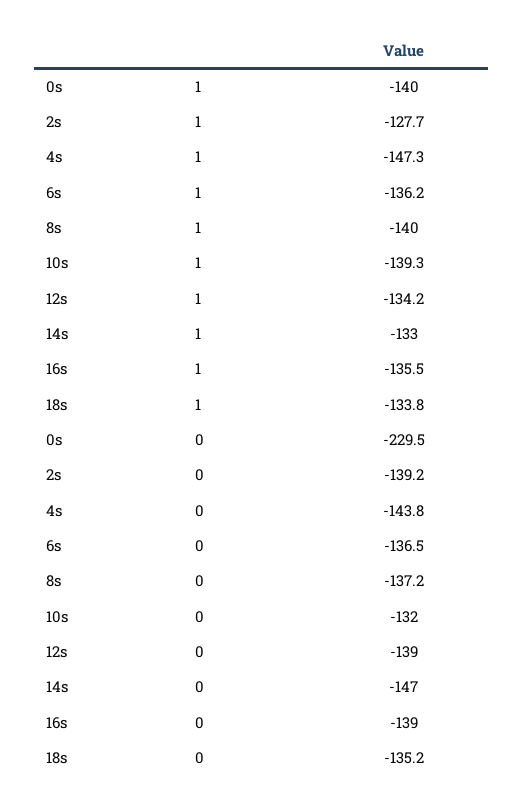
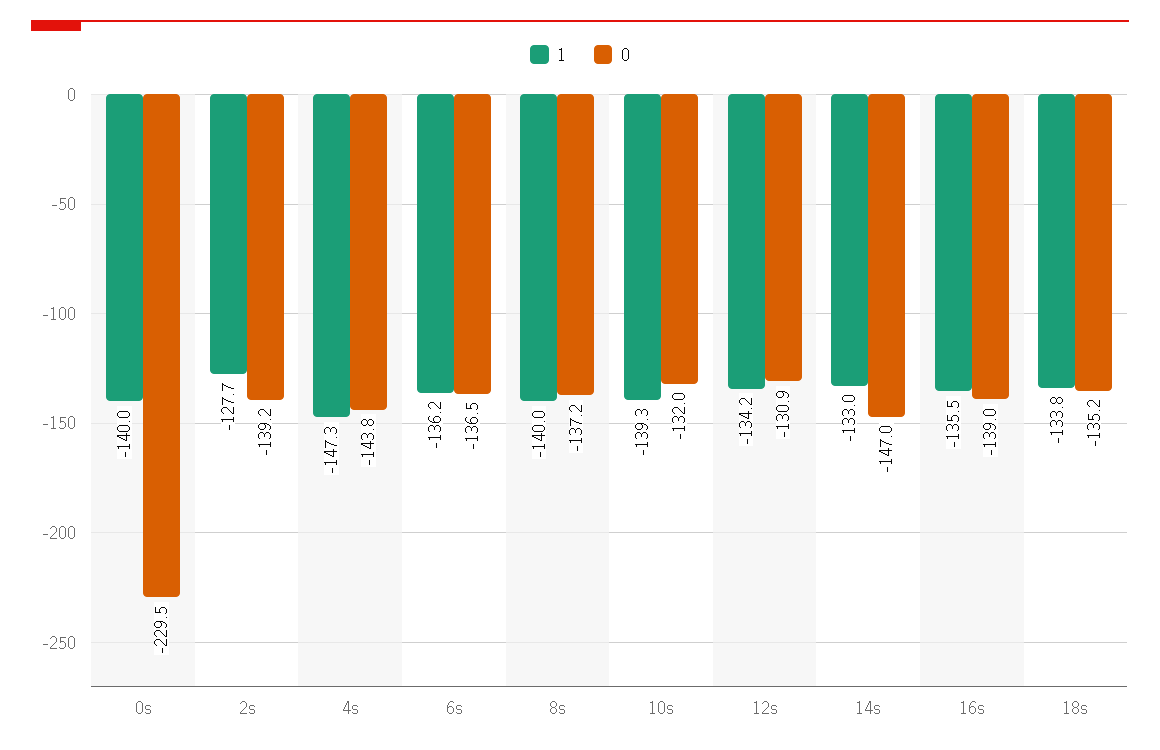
0, 12s: -139 -> -130.9

